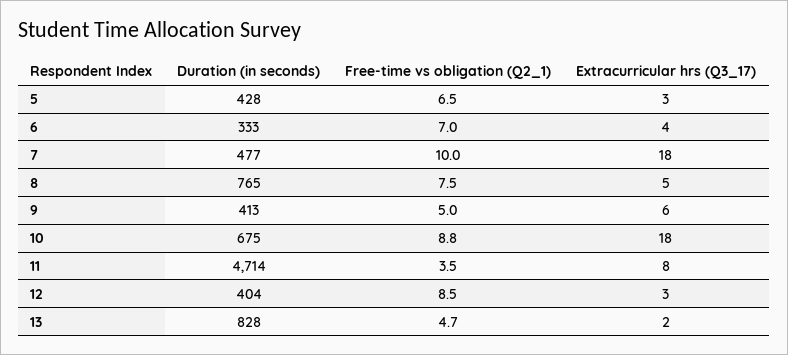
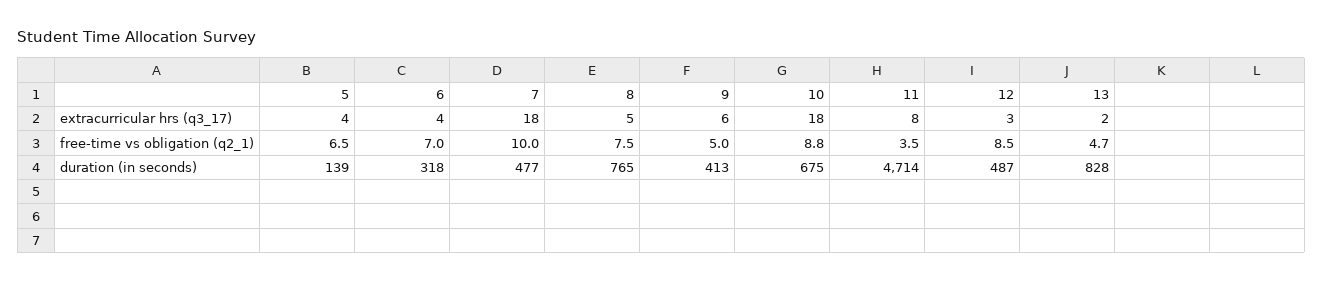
Duration (in seconds), 5: 428 -> 139
Extracurricular hrs (Q3_17), 5: 3 -> 4
Duration (in seconds), 6: 333 -> 318
Duration (in seconds), 12: 404 -> 487

